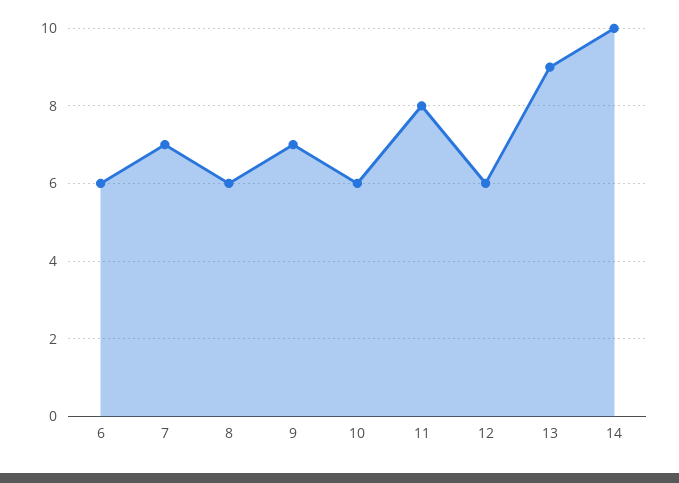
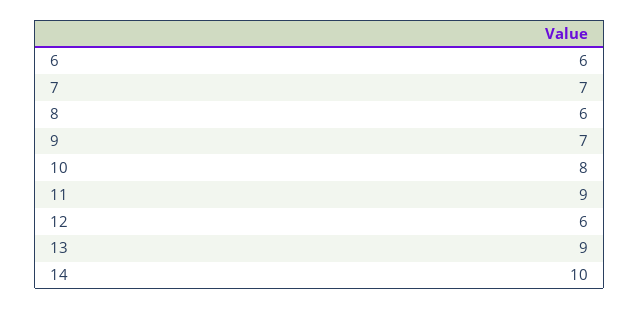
10: 6 -> 8
11: 8 -> 9

